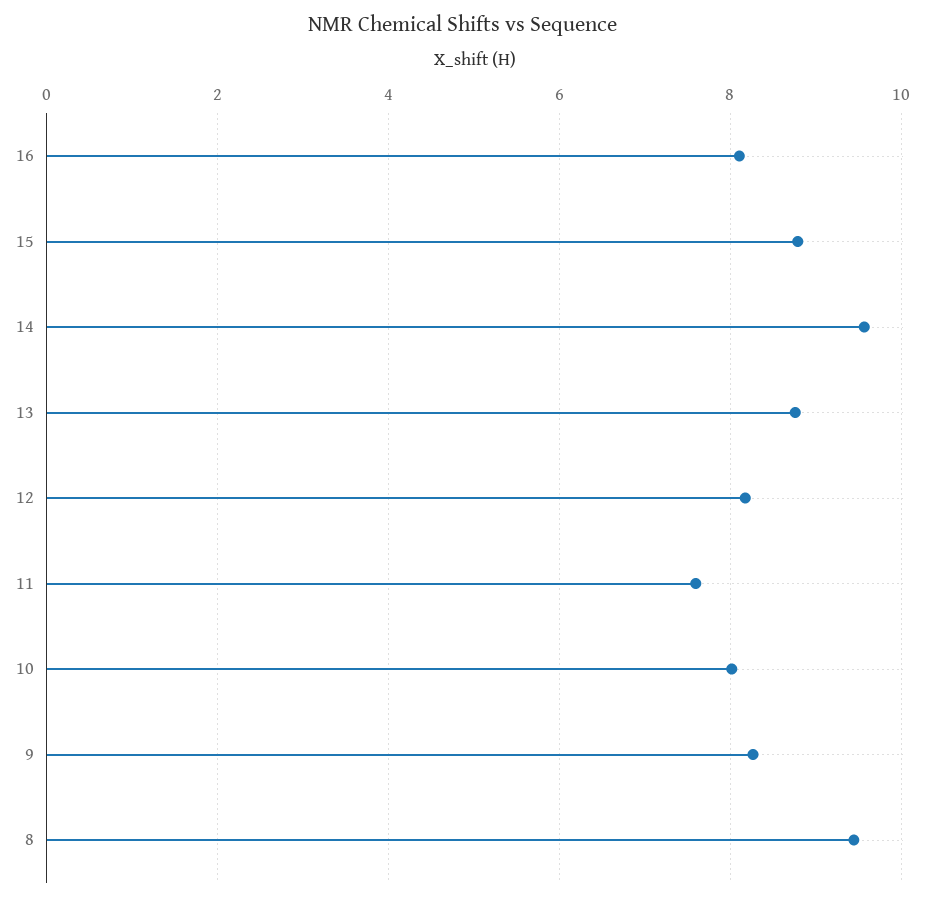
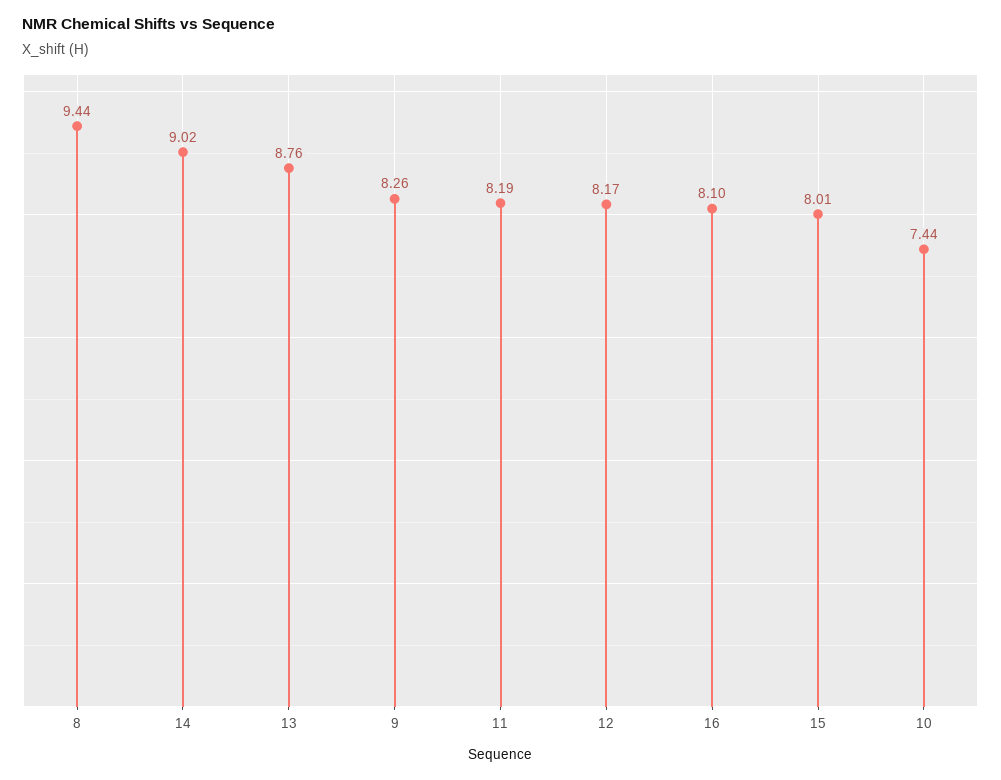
15: 8.8 -> 8.01
14: 9.6 -> 9.02
11: 7.6 -> 8.19
10: 8 -> 7.44

